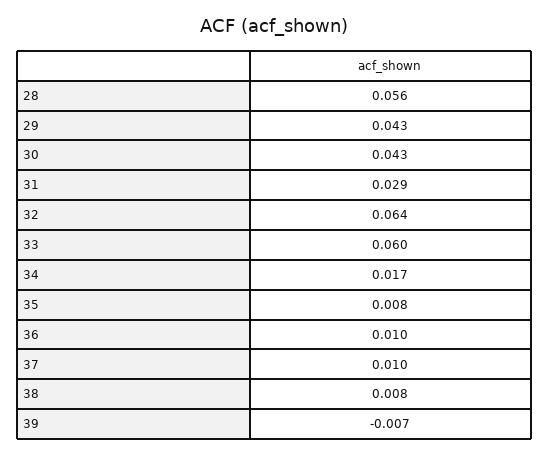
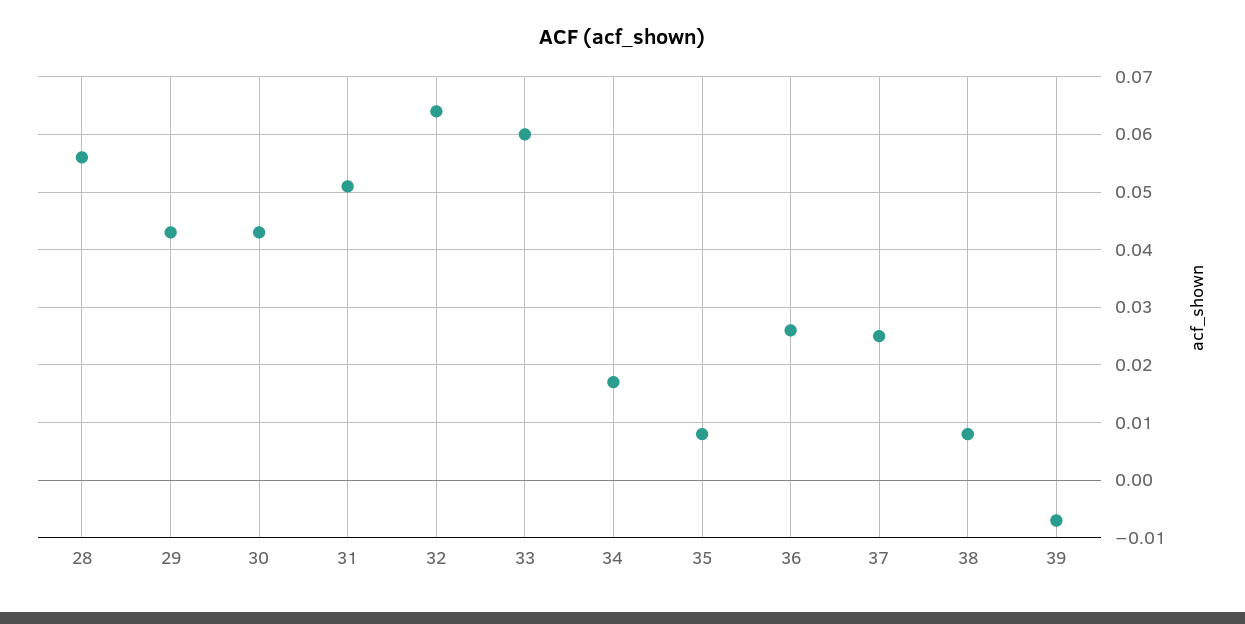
31: 0.029 -> 0.05
36: 0.01 -> 0.025
37: 0.01 -> 0.025

